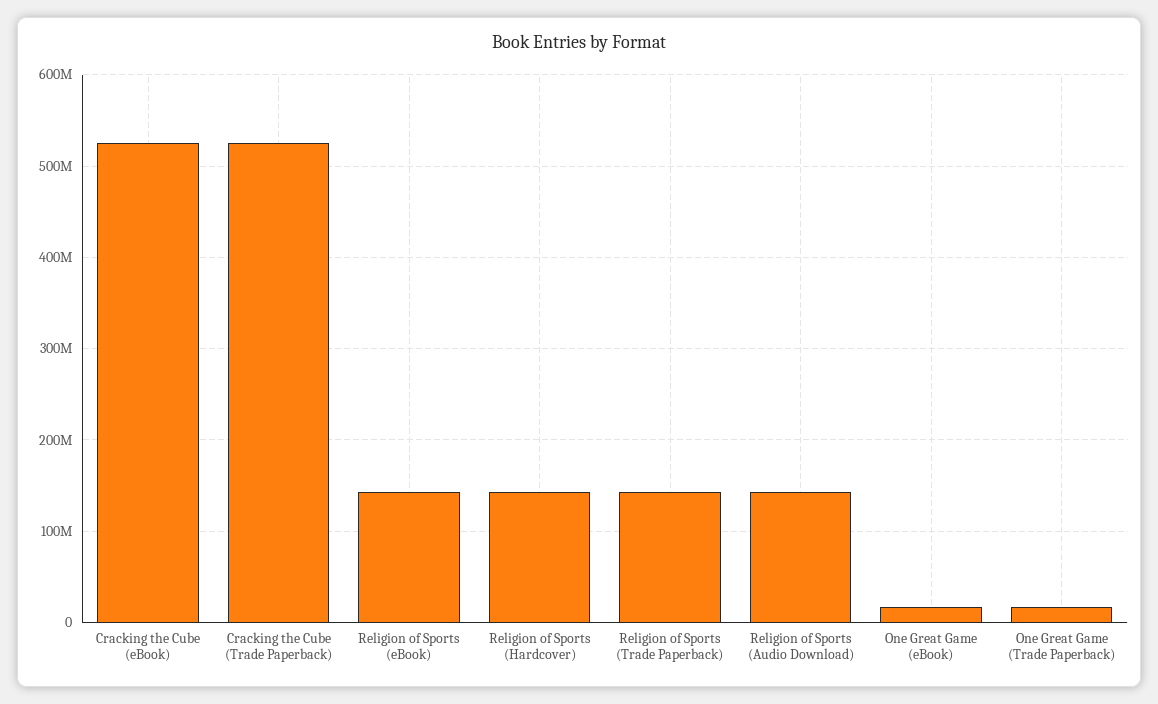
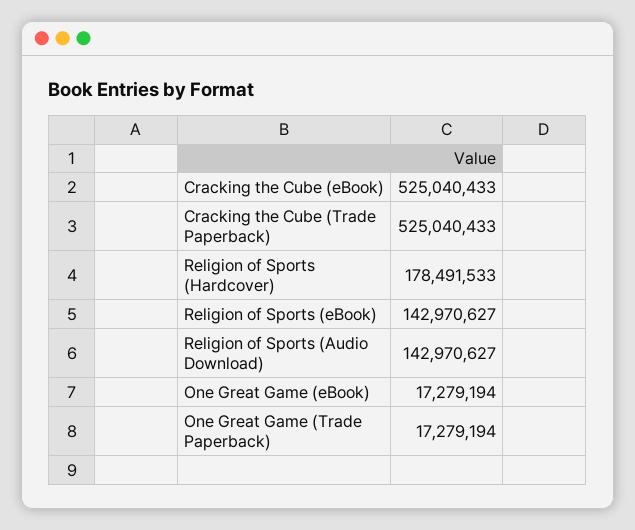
Religion of Sports (Hardcover): 140000000 -> 178491533
Religion of Sports (Trade Paperback): 140000000 -> none

